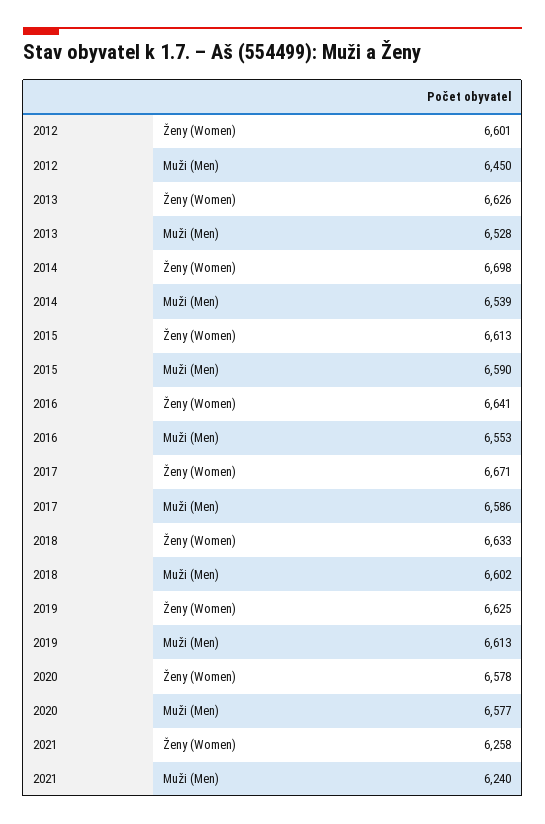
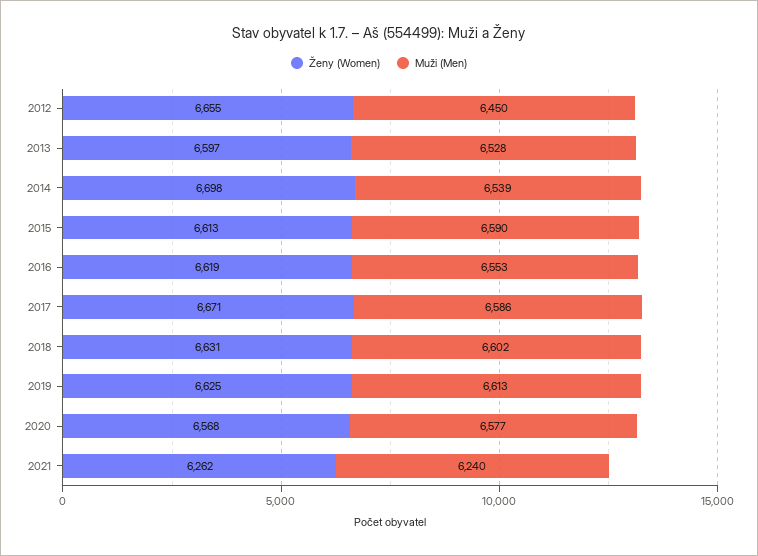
Ženy (Women), 2012: 6601 -> 6655
Ženy (Women), 2013: 6626 -> 6597
Ženy (Women), 2016: 6641 -> 6619
Ženy (Women), 2018: 6633 -> 6631
Ženy (Women), 2020: 6578 -> 6568
Ženy (Women), 2021: 6258 -> 6262

